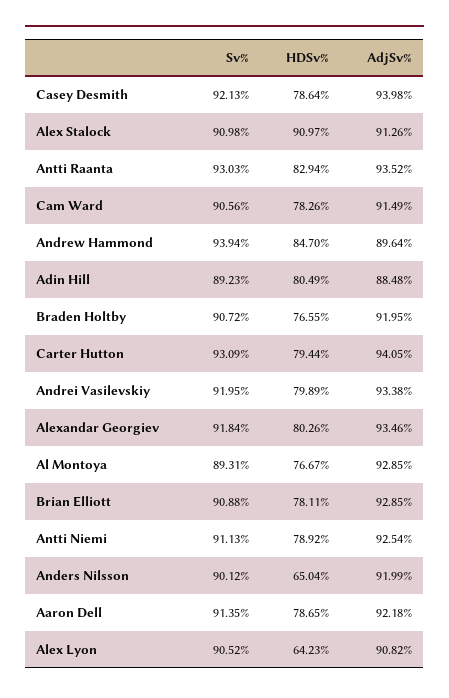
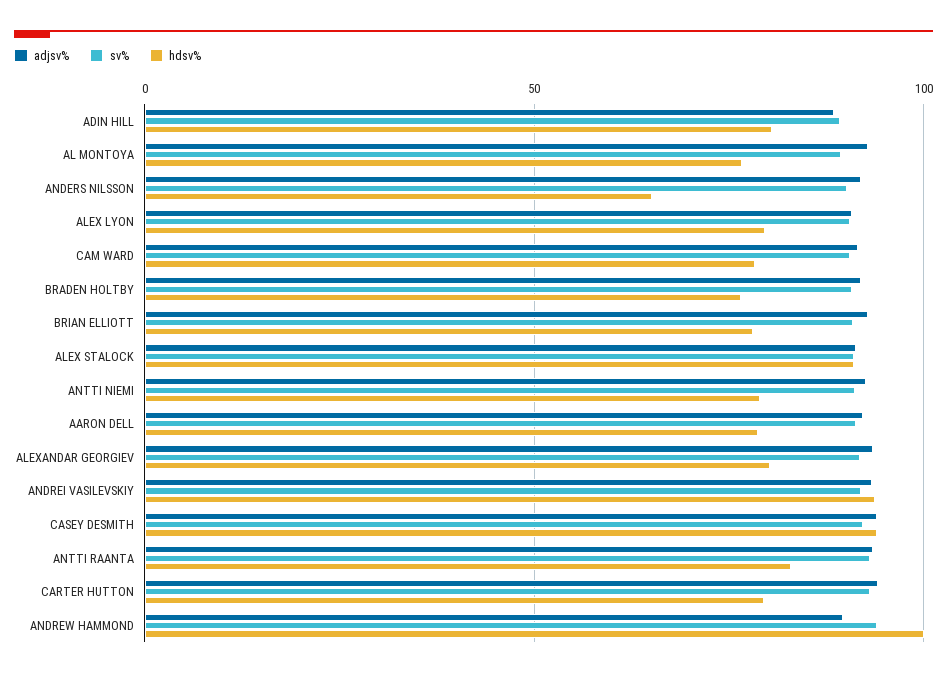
HDSv%, Casey Desmith: 78.64 -> 95
HDSv%, Andrew Hammond: 84.7 -> 100
HDSv%, Andrei Vasilevskiy: 79.89 -> 95
HDSv%, Alex Lyon: 64.23 -> 80

